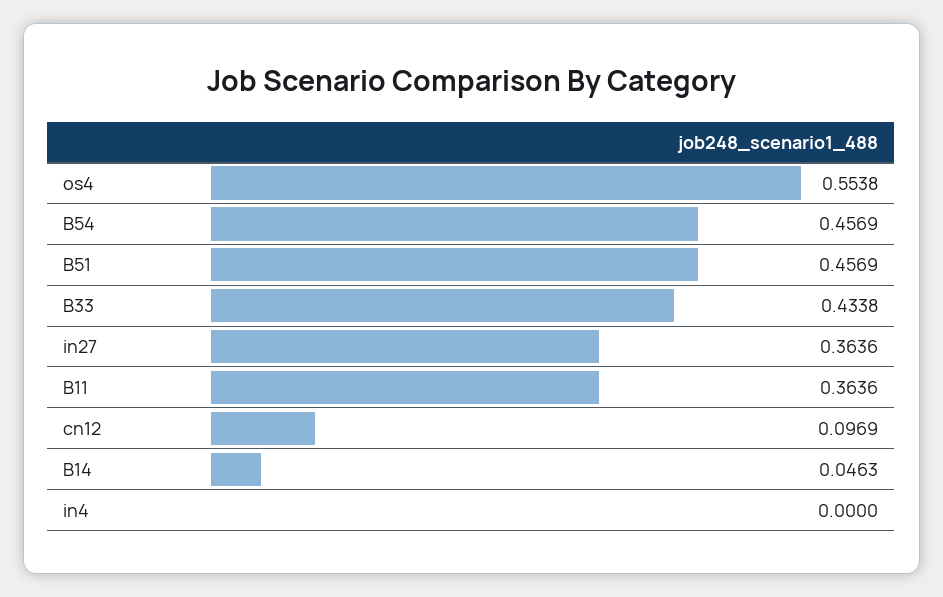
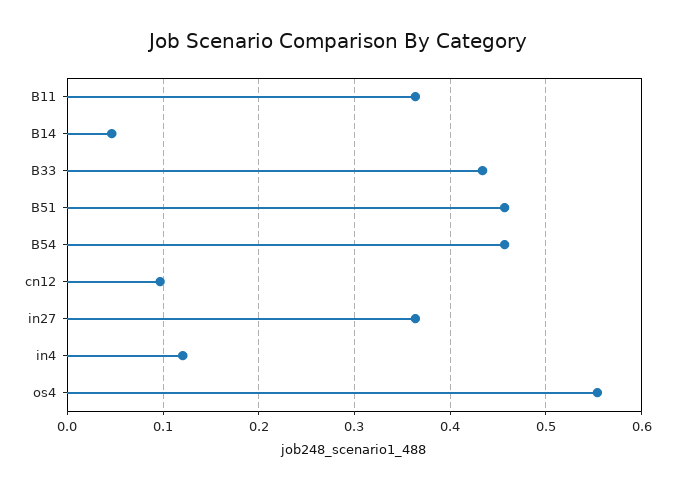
in4: 0 -> 0.12

